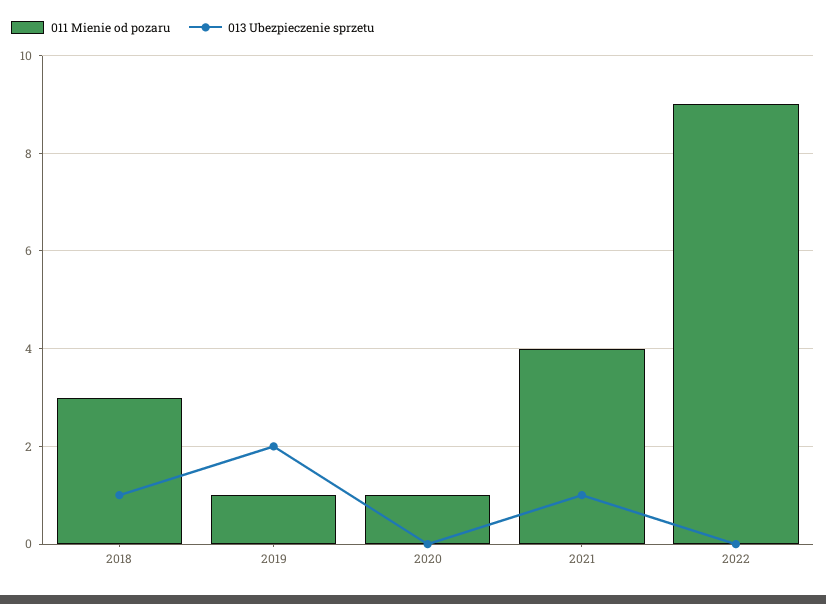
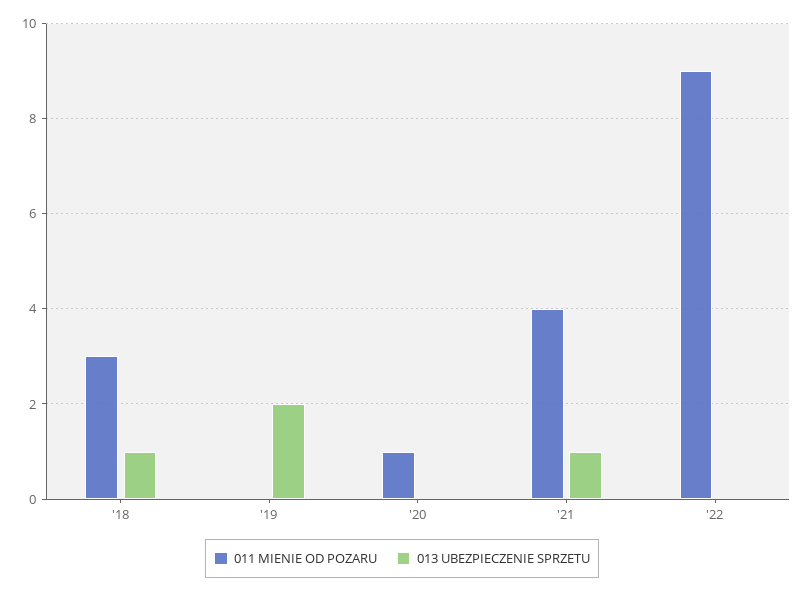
011 Mienie od pozaru, 2019: 1 -> 0

